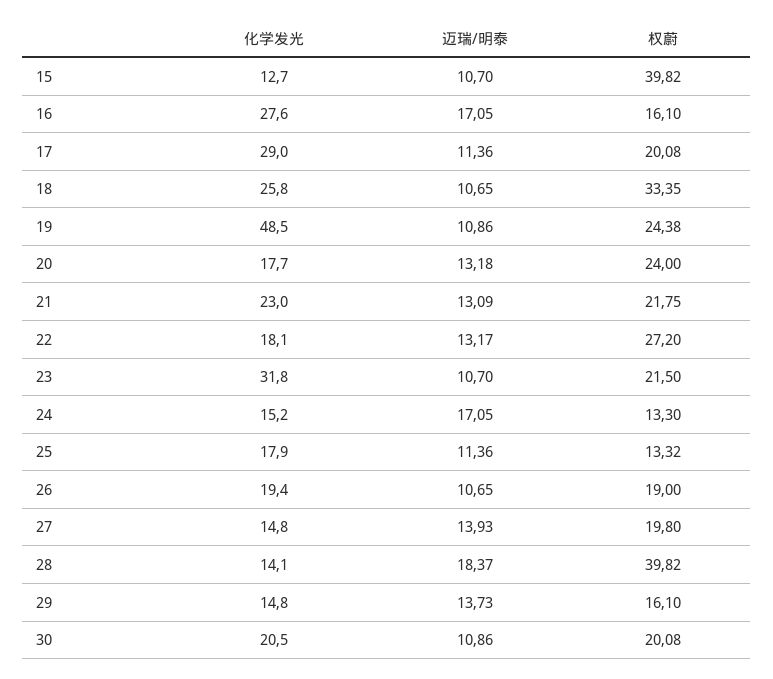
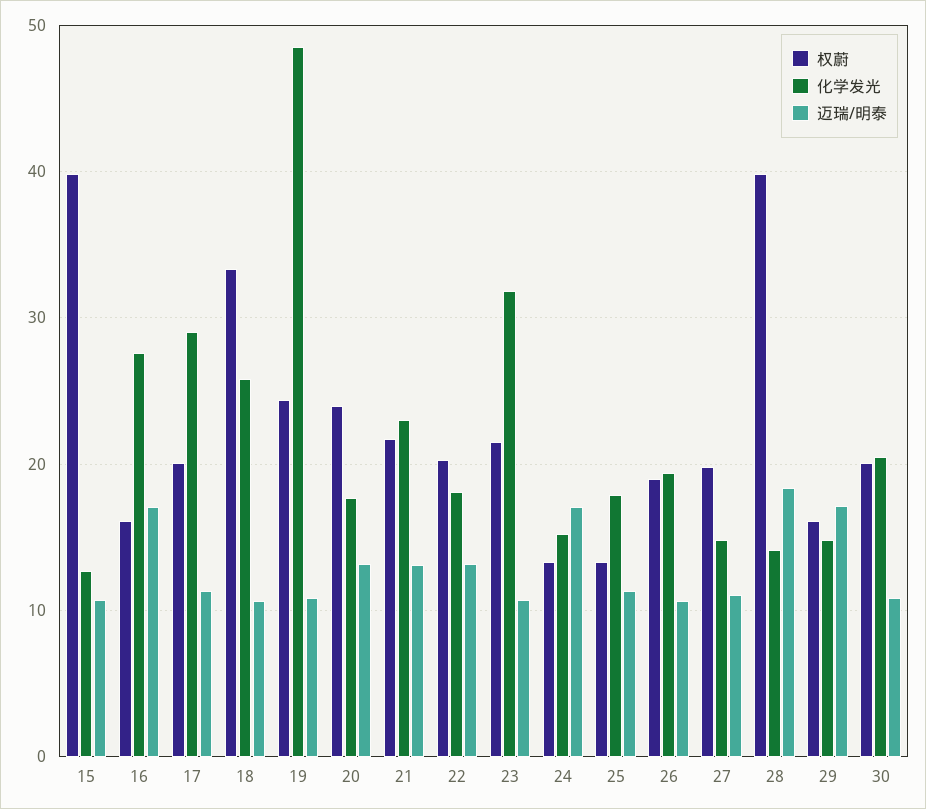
权蔚, 22: 27.2 -> 20
迈瑞/明泰, 27: 13.93 -> 11
迈瑞/明泰, 29: 13.73 -> 17

